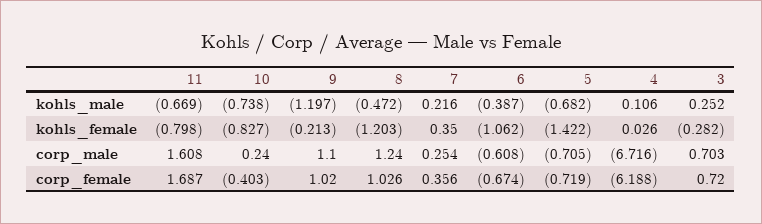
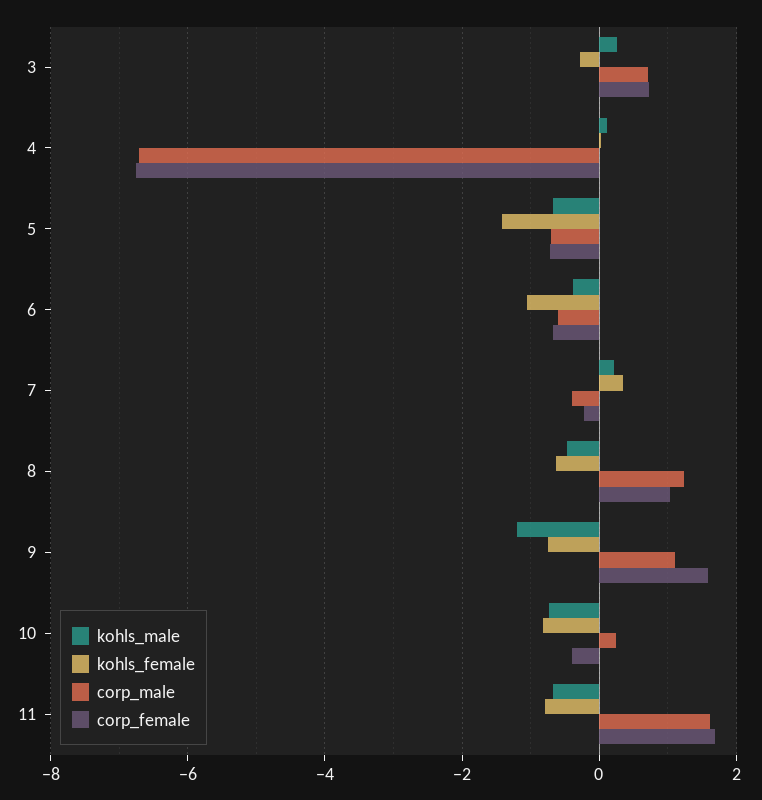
kohls_female, 9: -0.213 -> -0.8
kohls_female, 8: -1.203 -> -0.6
corp_male, 7: 0.254 -> -0.4
corp_female, 9: 1.02 -> 1.6
corp_female, 7: 0.356 -> -0.2
corp_female, 4: -6.188 -> -6.8

